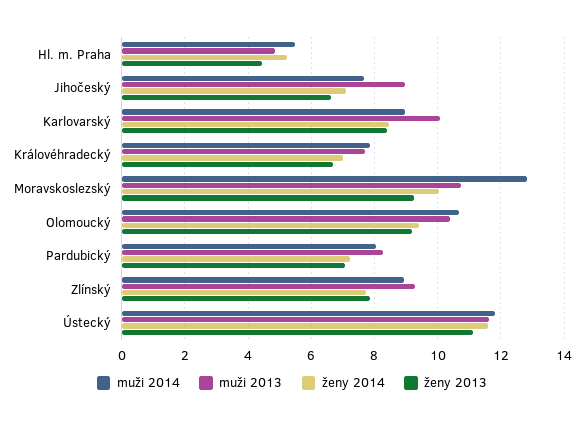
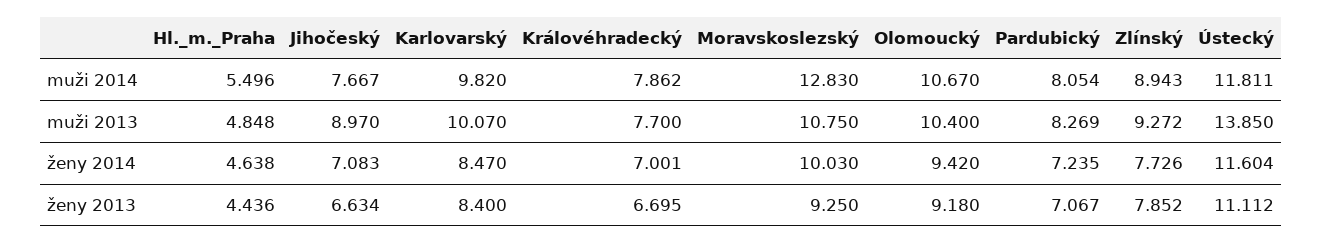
ženy 2014, Hl. m. Praha: 5.2 -> 4.638
muži 2014, Karlovarský: 9 -> 9.82
muži 2013, Ústecký: 11.6 -> 13.85

